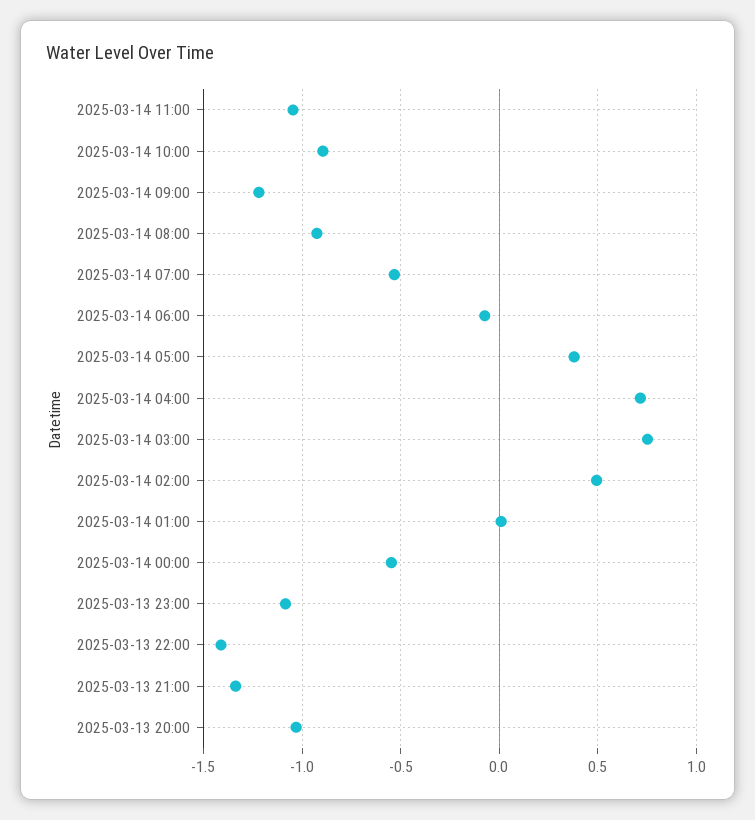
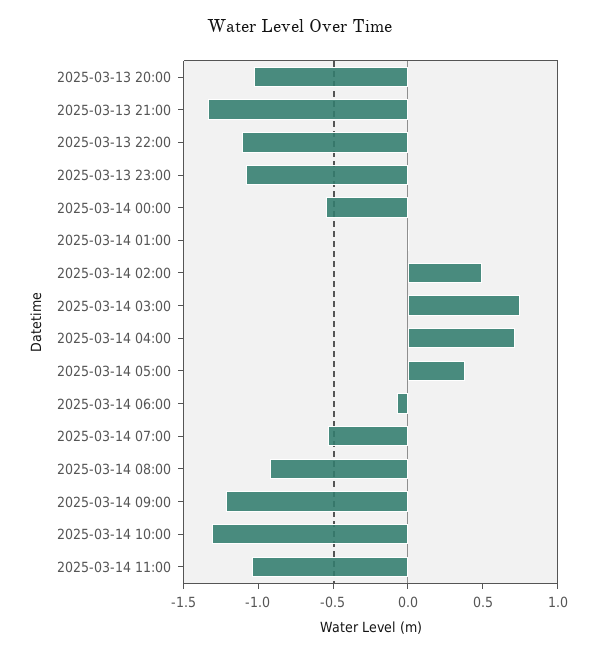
2025-03-14 10:00: -0.9 -> -1.3
2025-03-13 22:00: -1.4 -> -1.1

